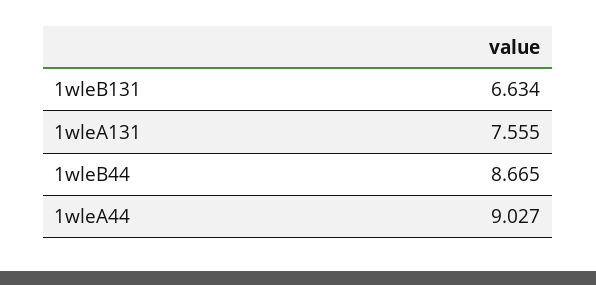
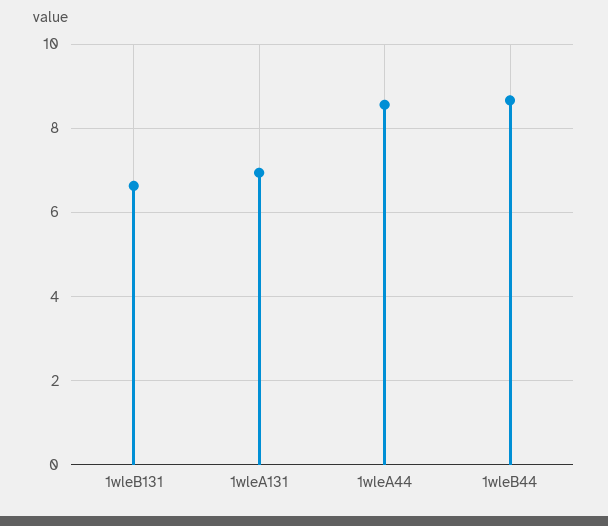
1wleA131: 7.555 -> 7
1wleA44: 9.027 -> 8.6

